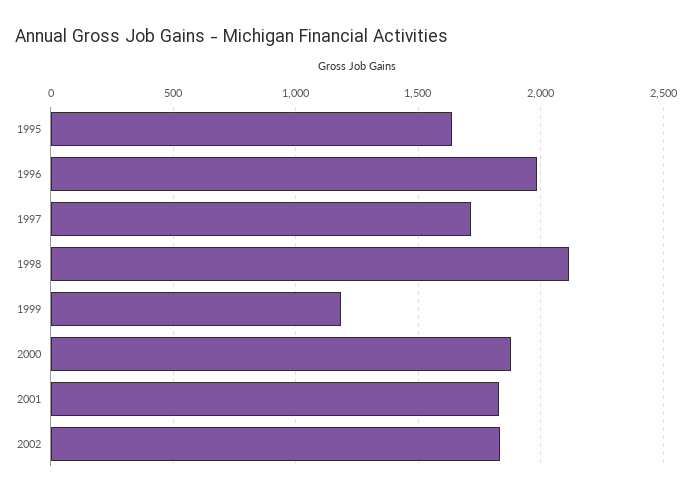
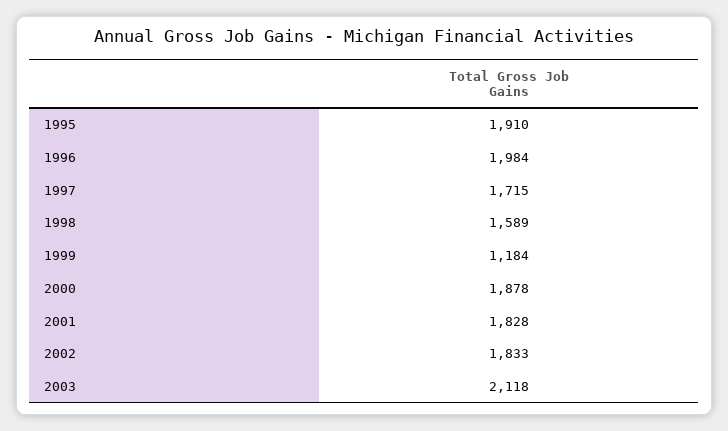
1995: 1650 -> 1910
1998: 2100 -> 1589
2003: none -> 2118

